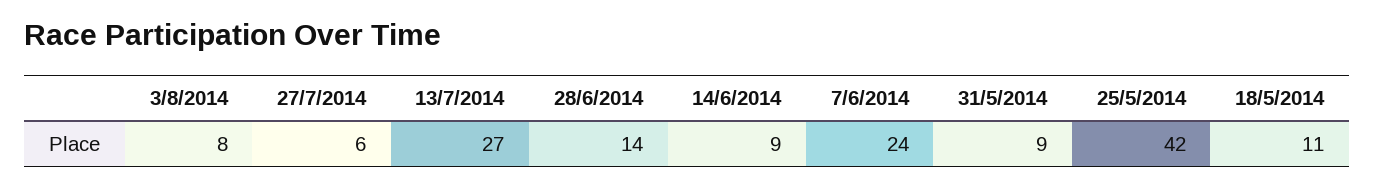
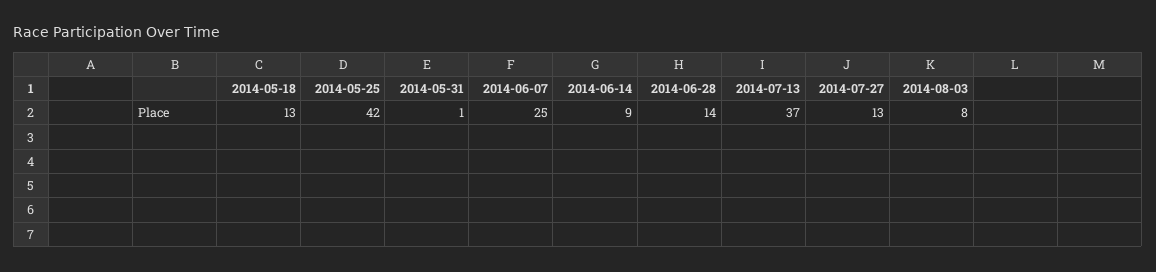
27/7/2014: 6 -> 13
13/7/2014: 27 -> 37
7/6/2014: 24 -> 25
31/5/2014: 9 -> 1
18/5/2014: 11 -> 13

